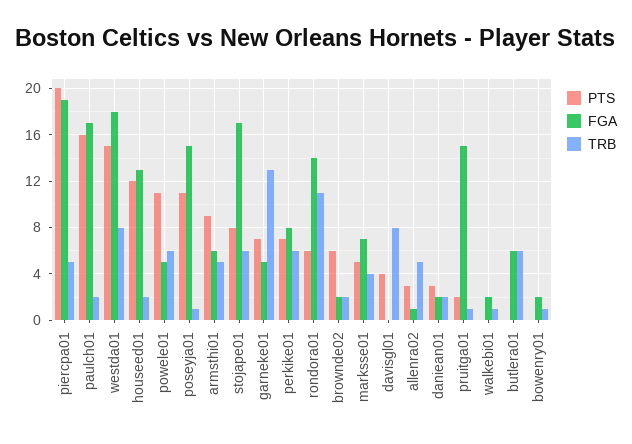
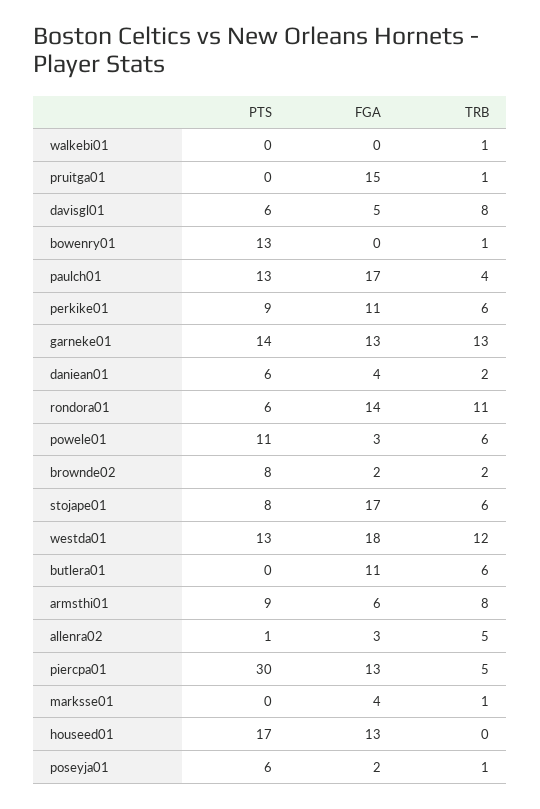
PTS, piercpa01: 20 -> 30
FGA, piercpa01: 19 -> 13
PTS, paulch01: 16 -> 13
TRB, paulch01: 2 -> 4
PTS, westda01: 15 -> 13
TRB, westda01: 8 -> 12
PTS, houseed01: 12 -> 17
TRB, houseed01: 2 -> 0
FGA, powele01: 5 -> 3
PTS, poseyja01: 11 -> 6
FGA, poseyja01: 15 -> 2
TRB, armsthi01: 5 -> 8
PTS, garneke01: 7 -> 14
FGA, garneke01: 5 -> 13
PTS, perkike01: 7 -> 9
FGA, perkike01: 8 -> 11
PTS, brownde02: 6 -> 8
PTS, marksse01: 5 -> 0
FGA, marksse01: 7 -> 4
TRB, marksse01: 4 -> 1
PTS, davisgl01: 4 -> 6
FGA, davisgl01: 0 -> 5
PTS, allenra02: 3 -> 1
FGA, allenra02: 1 -> 3
PTS, daniean01: 3 -> 6
FGA, daniean01: 2 -> 4
PTS, pruitga01: 2 -> 0
FGA, walkebi01: 2 -> 0
FGA, butlera01: 6 -> 11
PTS, bowenry01: 0 -> 13
FGA, bowenry01: 2 -> 0

